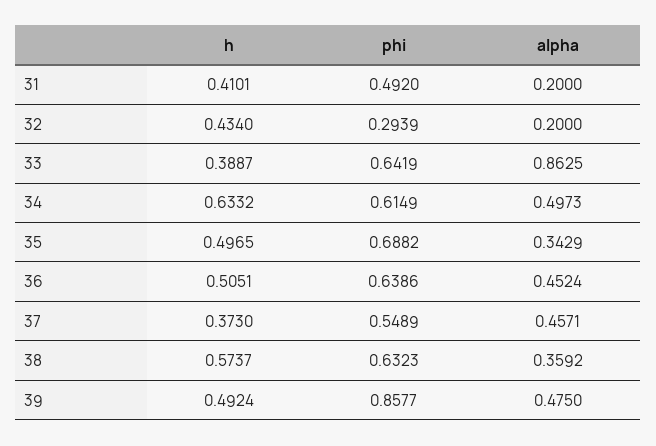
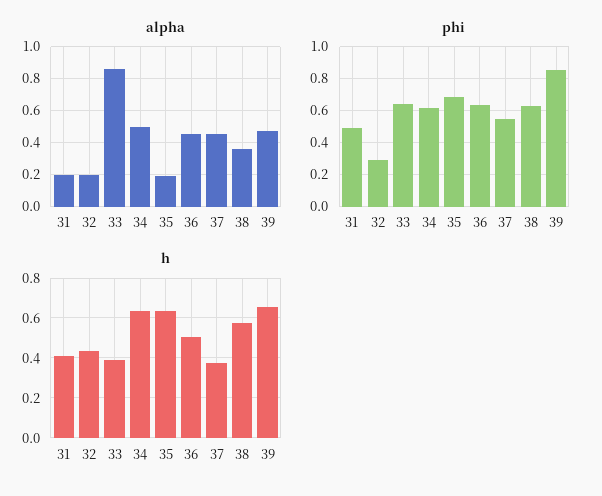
h, 35: 0.4965 -> 0.65
alpha, 35: 0.3429 -> 0.2
h, 39: 0.4924 -> 0.65

